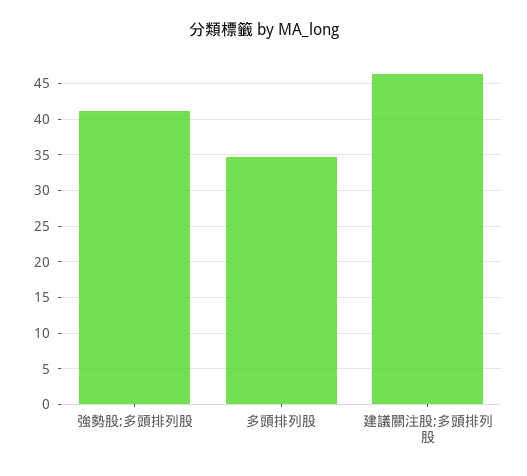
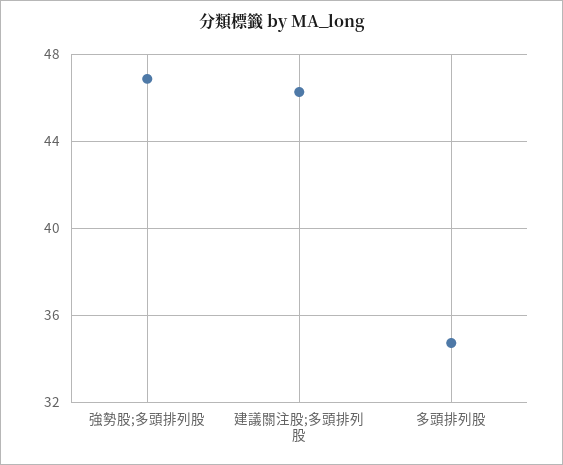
強勢股;多頭排列股: 41 -> 47

